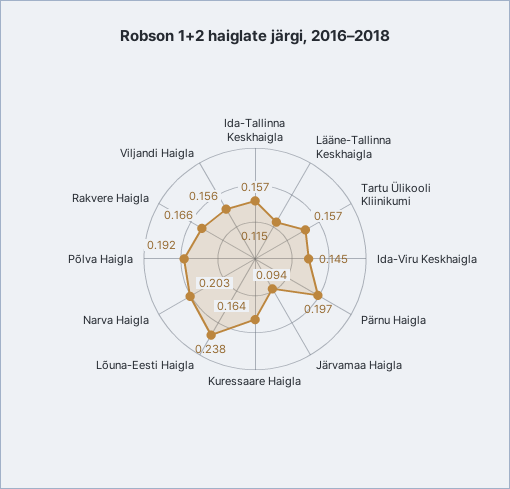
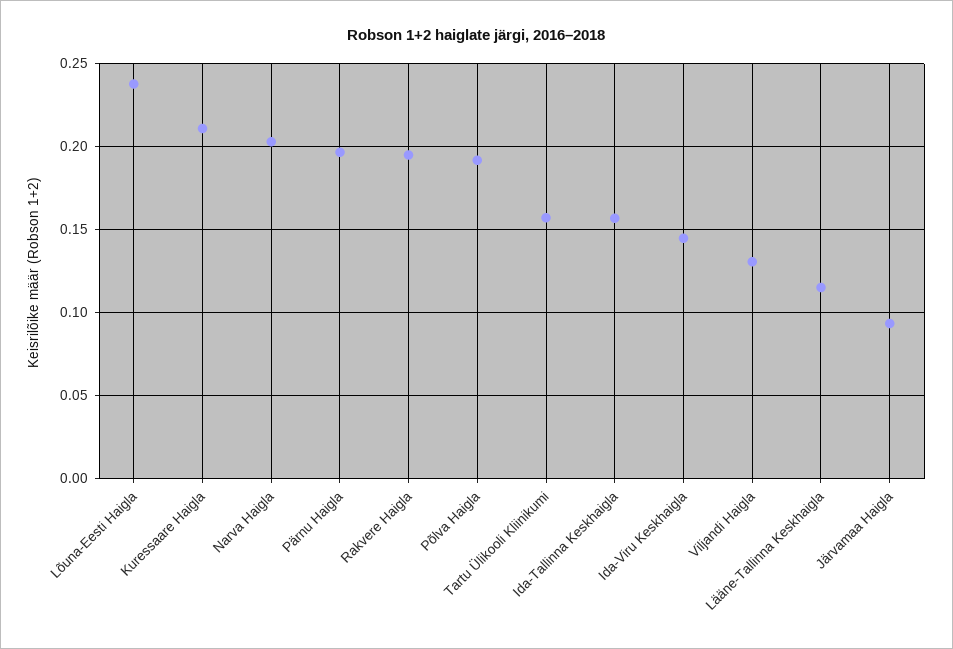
Kuressaare Haigla: 0.164 -> 0.21
Rakvere Haigla: 0.166 -> 0.195
Viljandi Haigla: 0.156 -> 0.13

